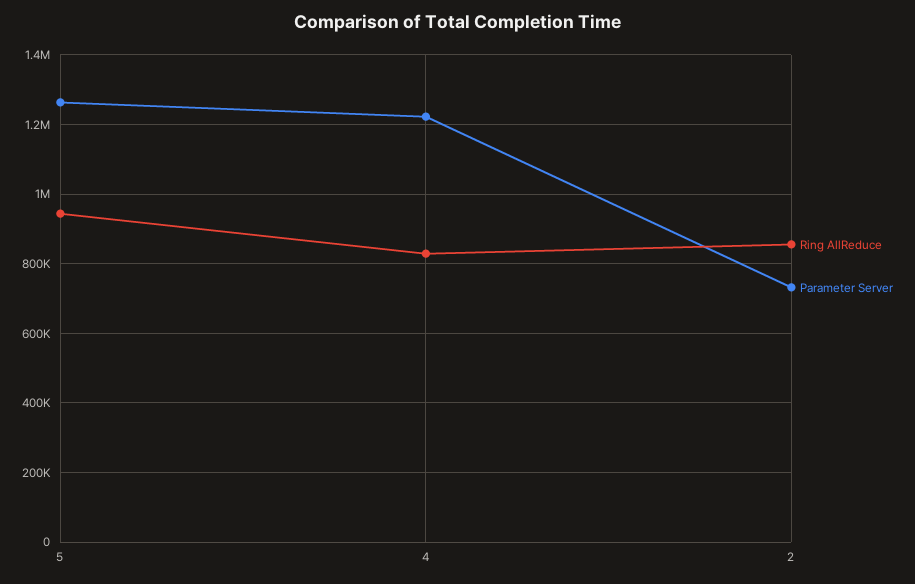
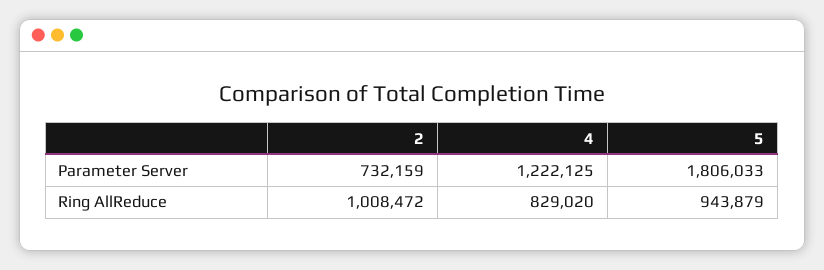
Parameter Server, 5: 1260000 -> 1806033
Ring AllReduce, 2: 860000 -> 1008472

